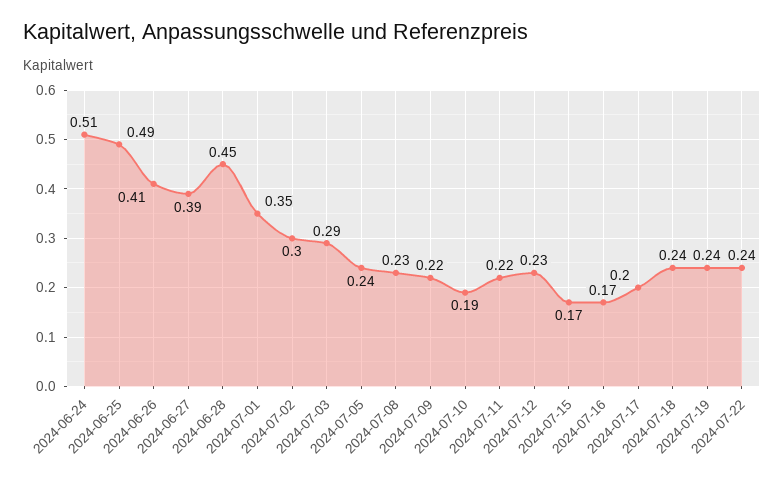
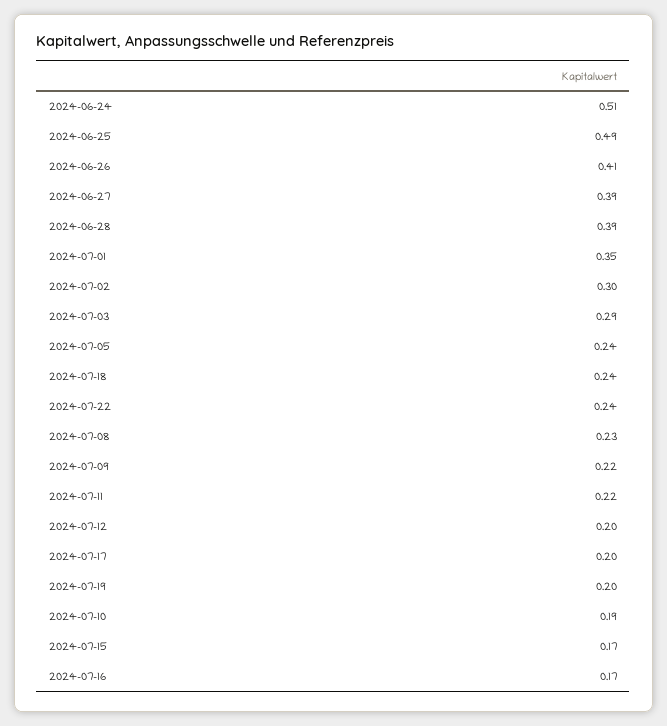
2024-06-28: 0.45 -> 0.39
2024-07-12: 0.23 -> 0.2
2024-07-19: 0.24 -> 0.2

